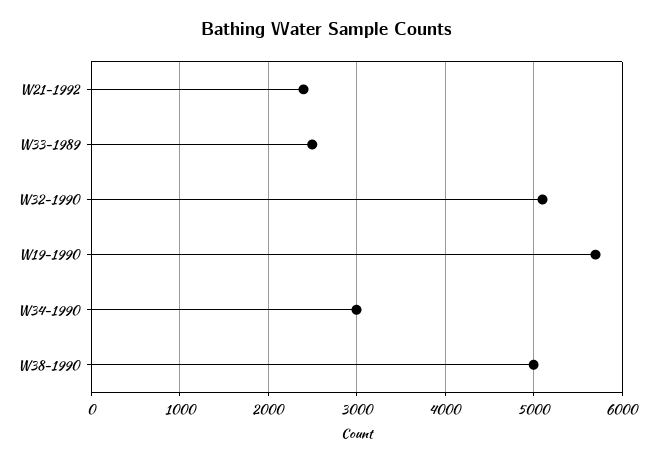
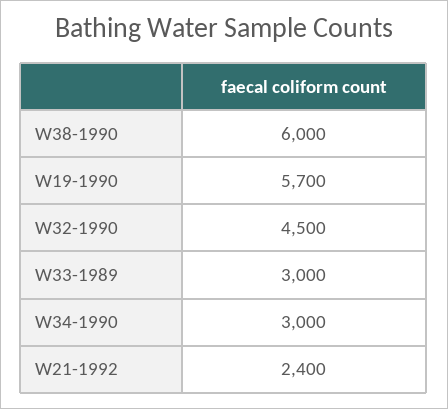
W33-1989: 2500 -> 3000
W32-1990: 5100 -> 4500
W38-1990: 5000 -> 6000

